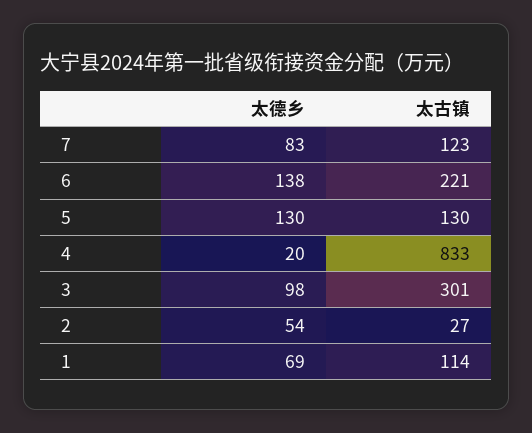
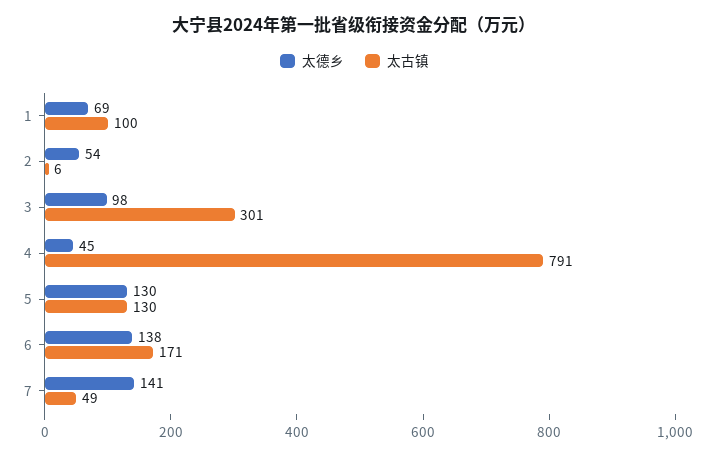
太德乡, 7: 83 -> 141
太古镇, 7: 123 -> 49
太古镇, 6: 221 -> 171
太德乡, 4: 20 -> 45
太古镇, 4: 833 -> 791
太古镇, 2: 27 -> 6
太古镇, 1: 114 -> 100

